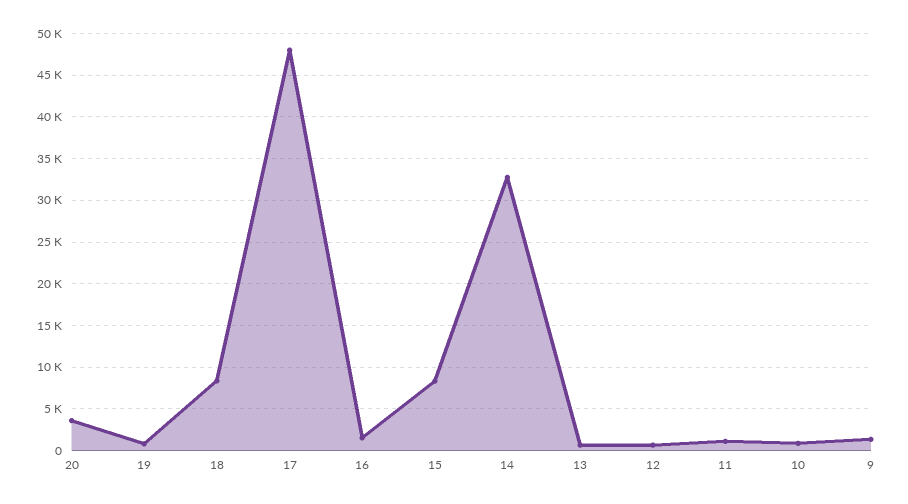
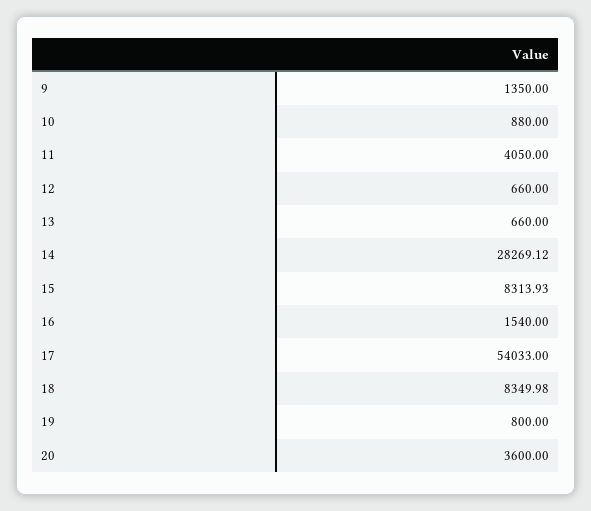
17: 48000 -> 54033
14: 33000 -> 28269.12
11: 1000 -> 4050

